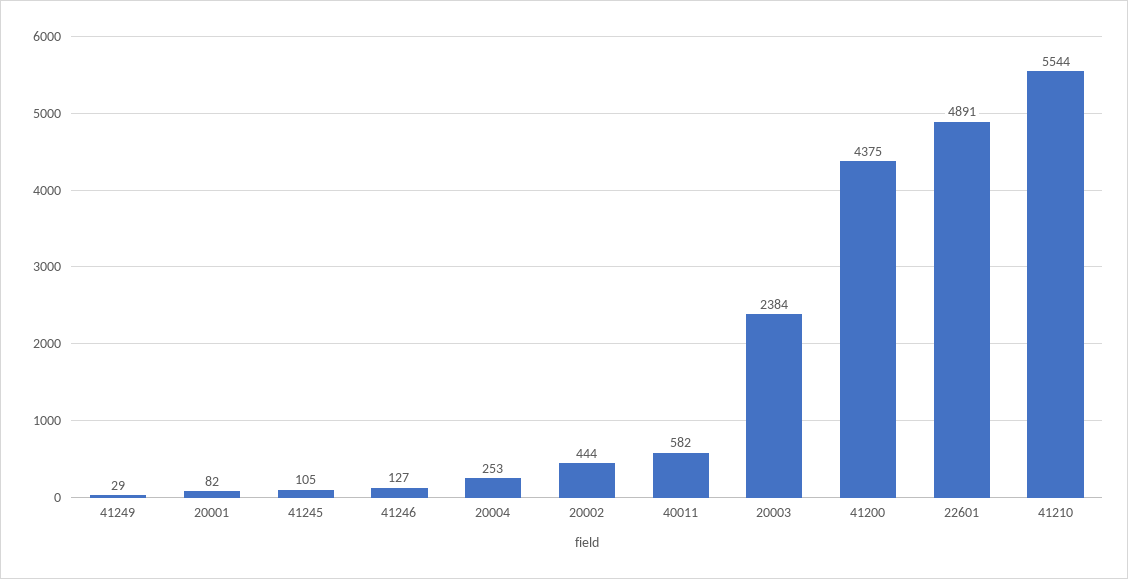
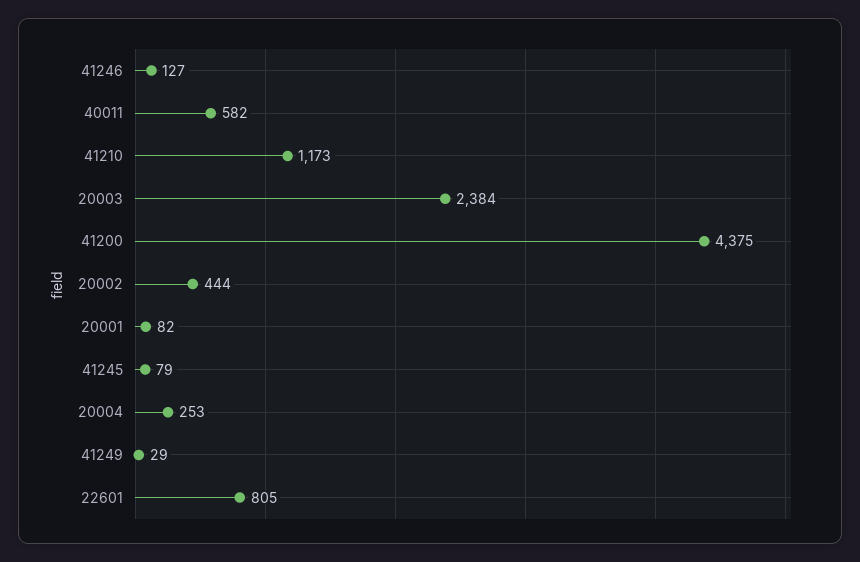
41245: 105 -> 79
22601: 4891 -> 805
41210: 5544 -> 1173

